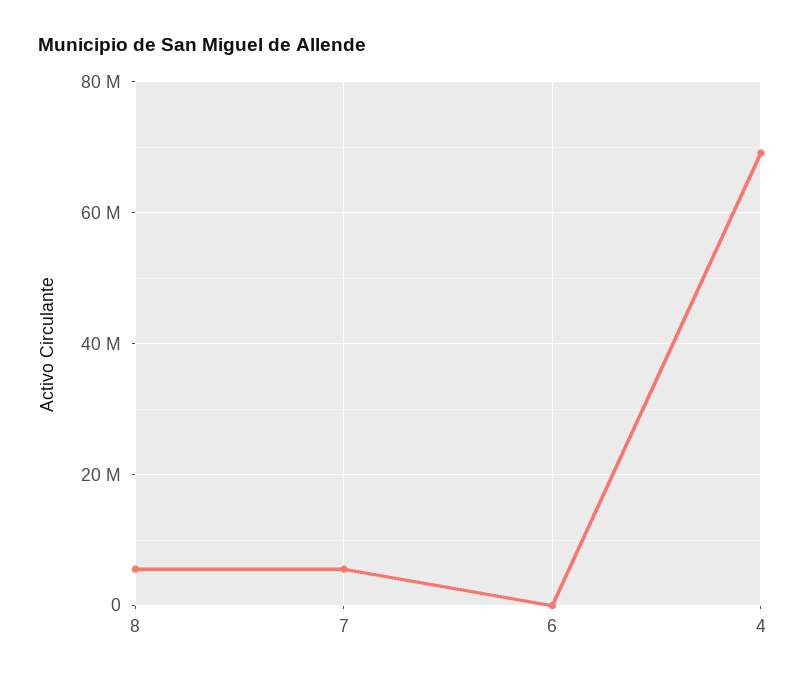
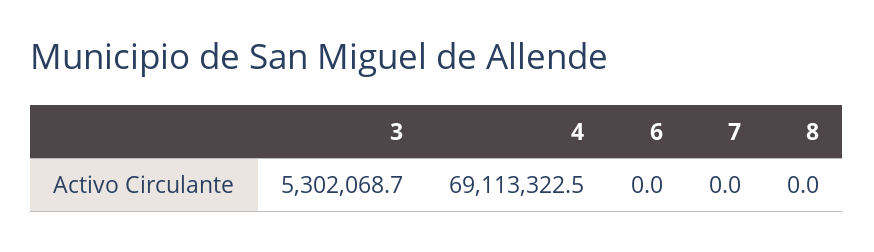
8: 6000000 -> 0
7: 6000000 -> 0
3: none -> 5302068.7

